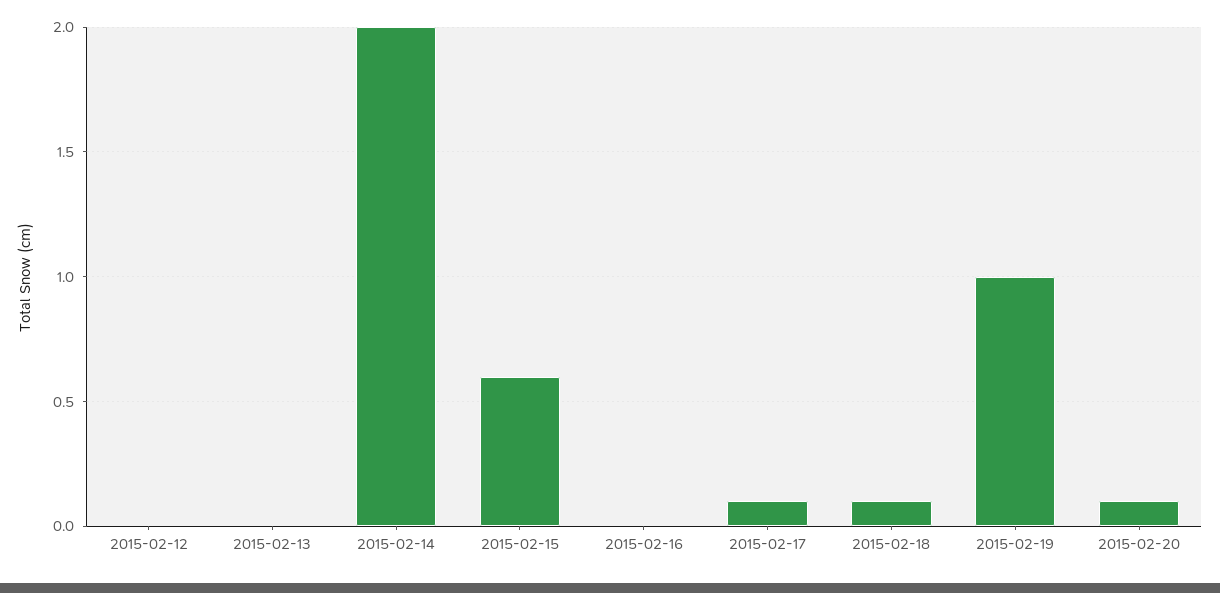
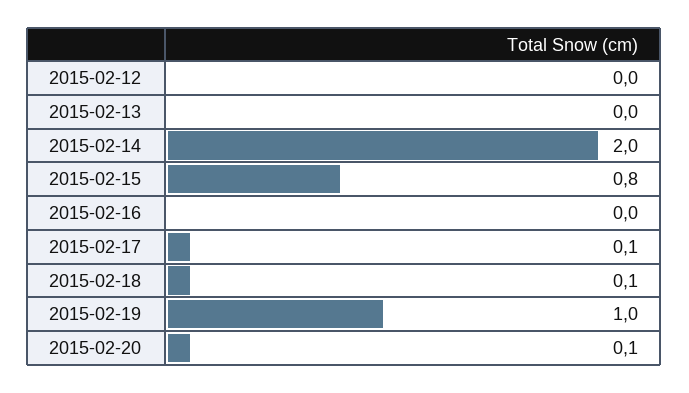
2015-02-15: 0.6 -> 0.8

